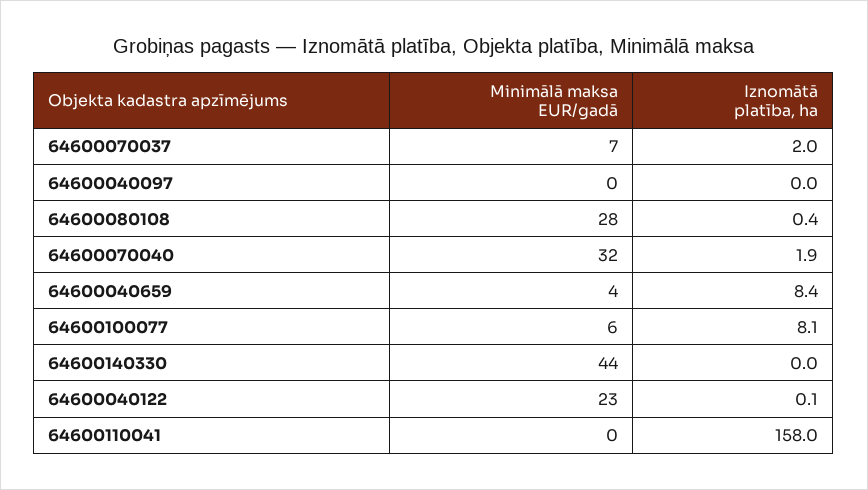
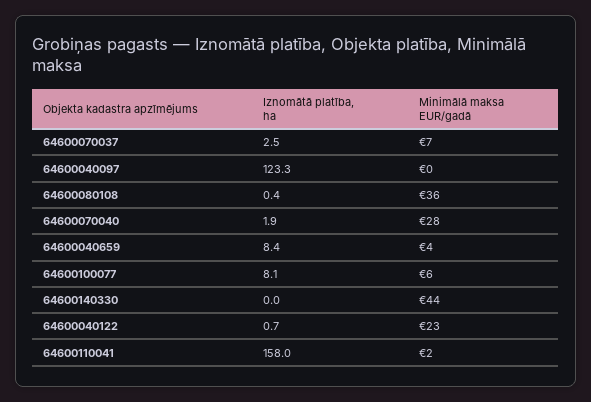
Iznomātā platība, ha, 64600070037: 2 -> 2.5
Iznomātā platība, ha, 64600040097: 0 -> 123.3
Minimālā maksa EUR/gadā, 64600080108: 28 -> 36
Minimālā maksa EUR/gadā, 64600070040: 32 -> 28
Iznomātā platība, ha, 64600040122: 0.1 -> 0.7
Minimālā maksa EUR/gadā, 64600110041: 0 -> 2

